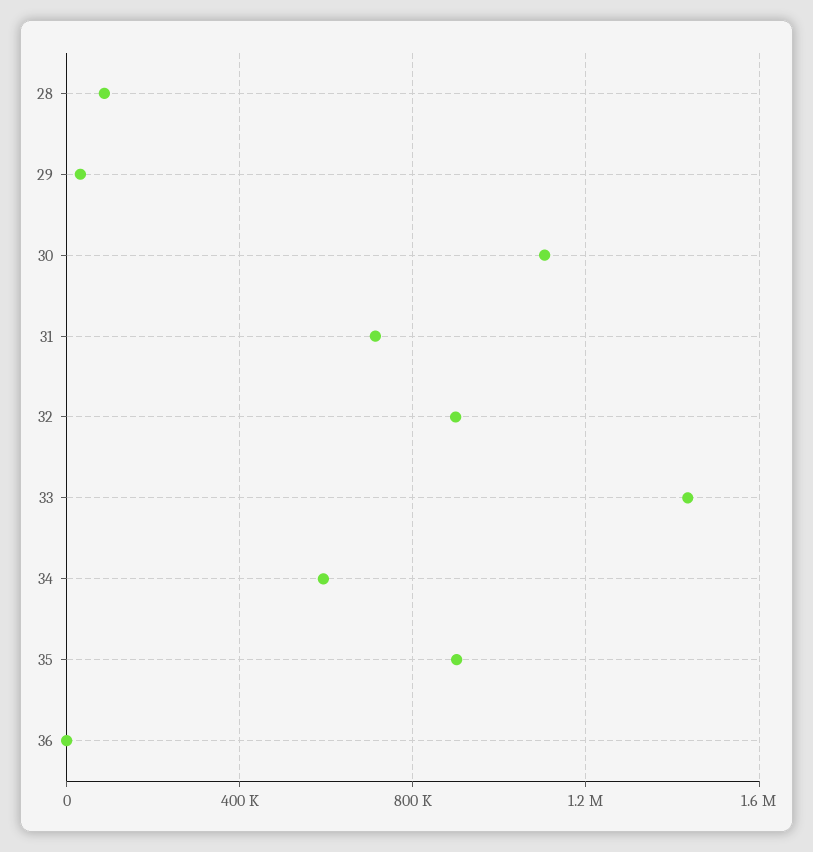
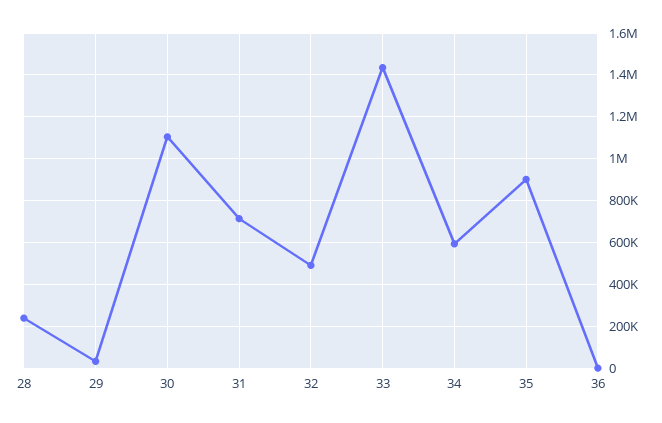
28: 100000 -> 250000
32: 900000 -> 500000

